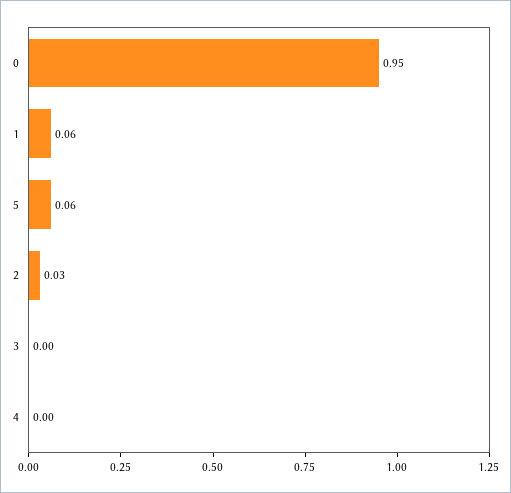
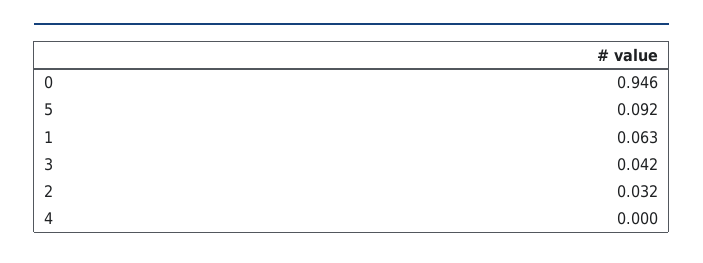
5: 0.06 -> 0.092
3: 0 -> 0.042

